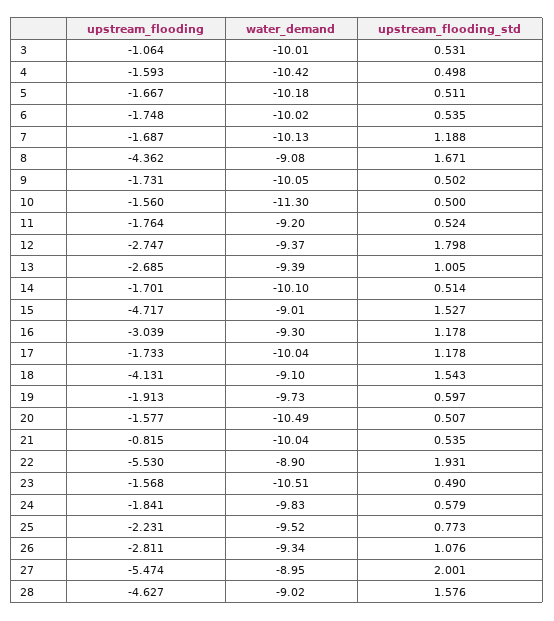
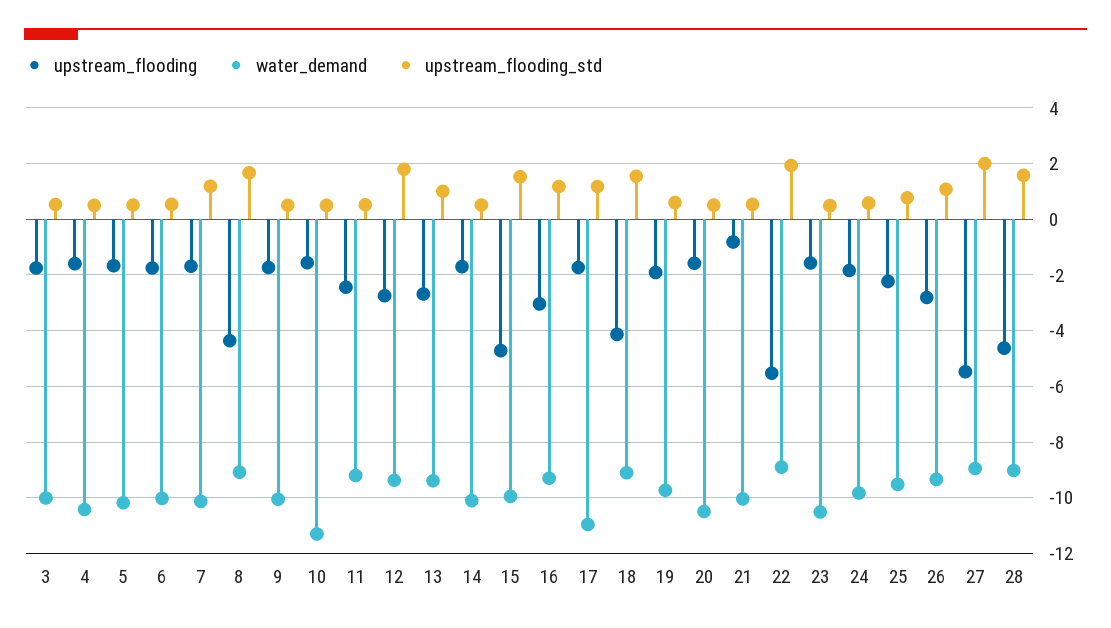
upstream_flooding, 3: -1.064 -> -1.75
upstream_flooding, 11: -1.764 -> -2.5
water_demand, 15: -9.01 -> -10
water_demand, 17: -10.04 -> -11

